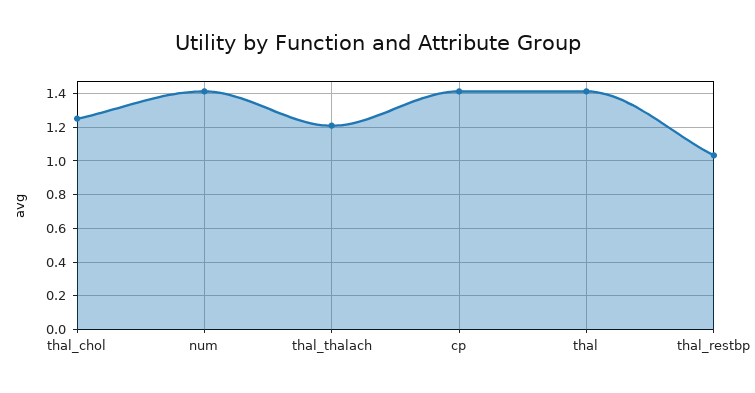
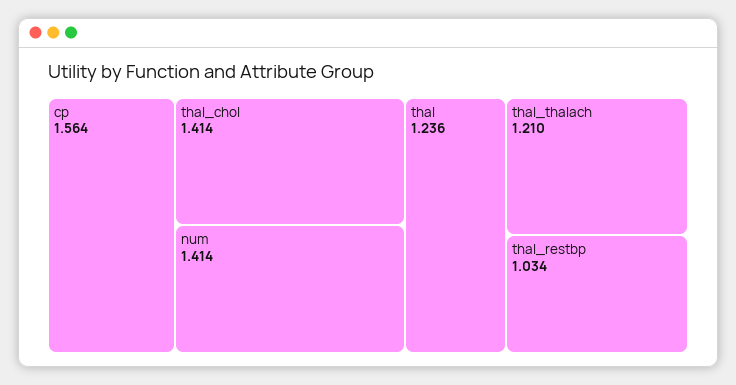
thal_chol: 1.25 -> 1.414
cp: 1.4 -> 1.564
thal: 1.4 -> 1.236

